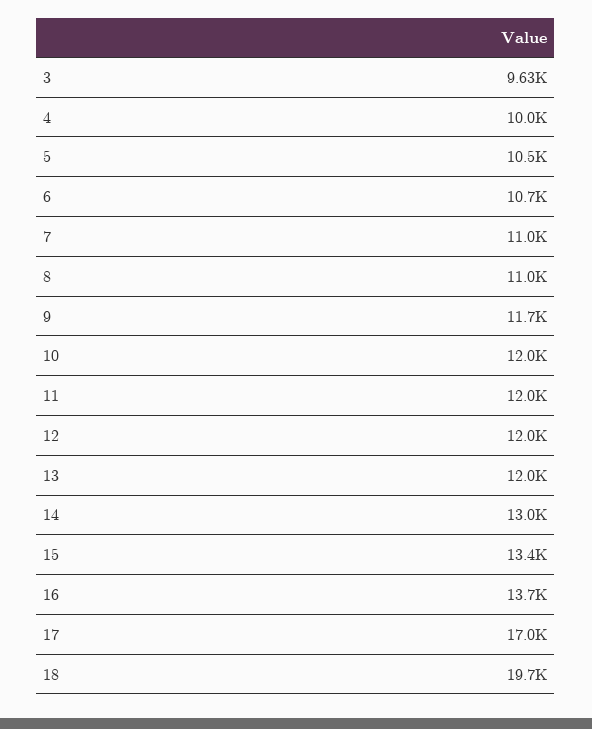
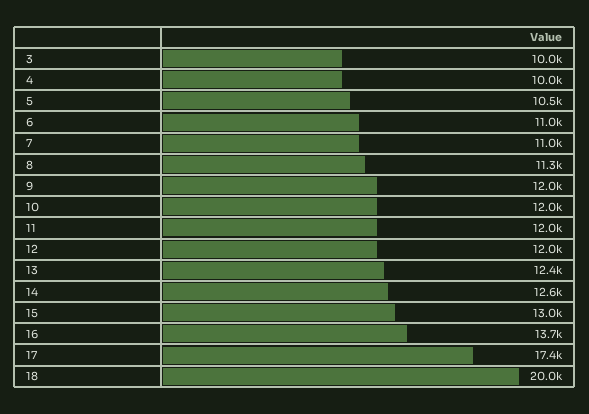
3: 9630 -> 10000
6: 10700 -> 11000
8: 11000 -> 11300
9: 11700 -> 12000
13: 12000 -> 12400
14: 13000 -> 12600
15: 13400 -> 13000
17: 17000 -> 17400
18: 19700 -> 20000

